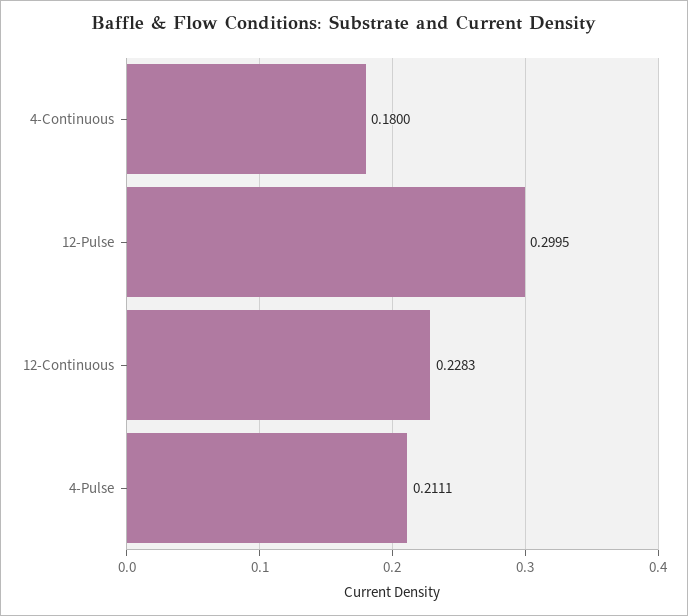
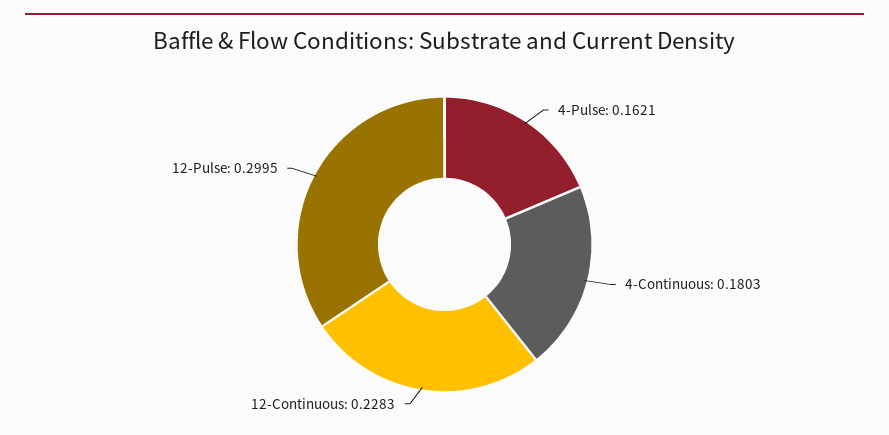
4-Continuous: 0.18 -> 0.1803
4-Pulse: 0.2111 -> 0.1621

